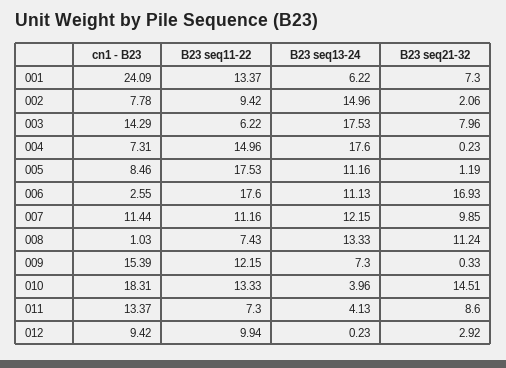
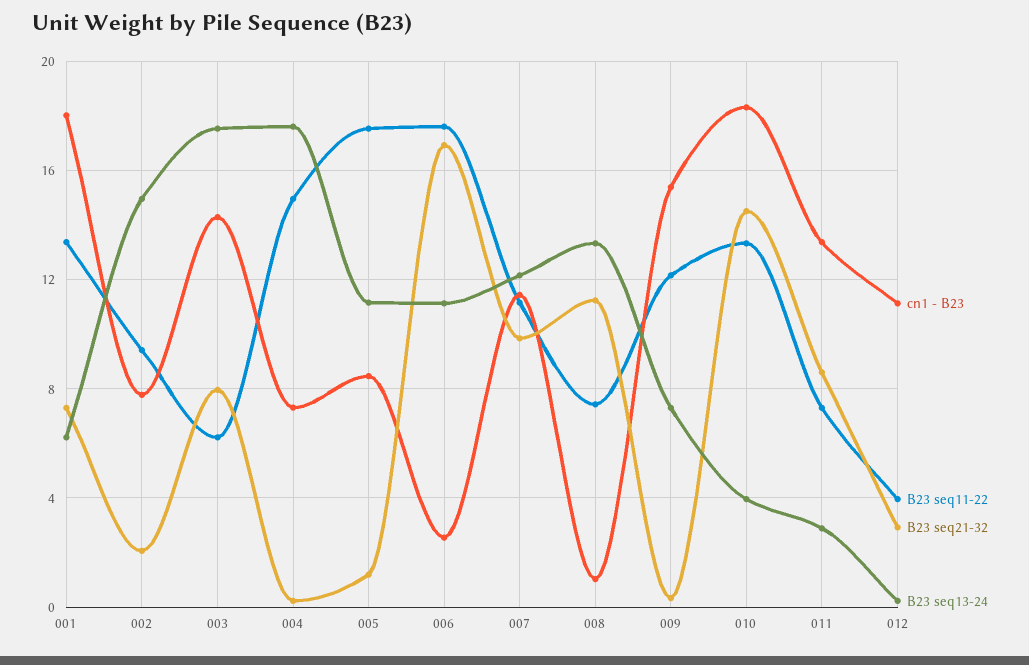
cn1 - B23, 001: 24.09 -> 18
B23 seq13-24, 011: 4.13 -> 3
cn1 - B23, 012: 9.42 -> 11
B23 seq11-22, 012: 9.94 -> 4

